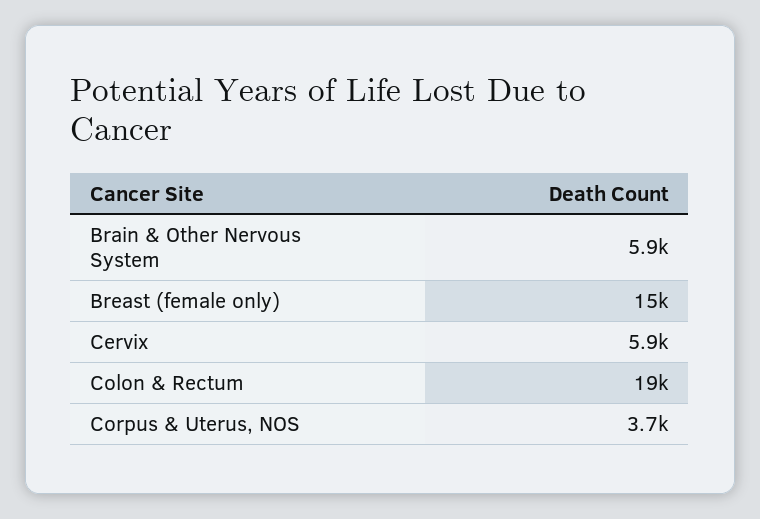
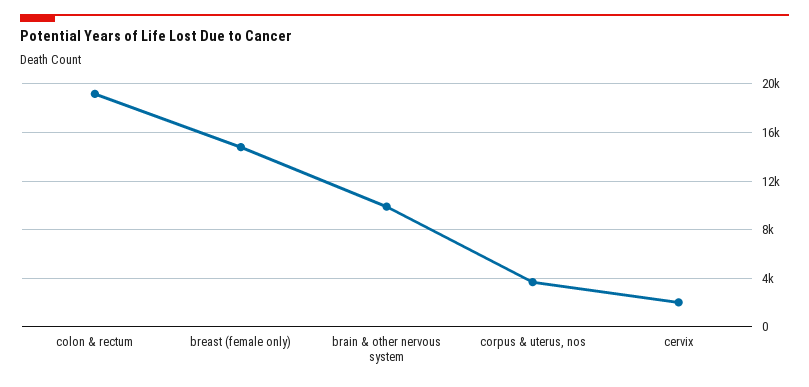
Brain & Other Nervous System: 5900 -> 10000
Cervix: 5900 -> 2000

